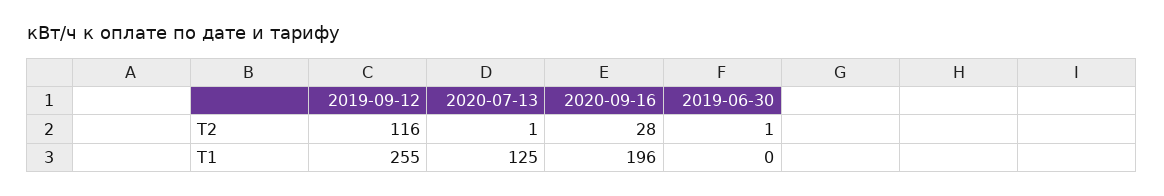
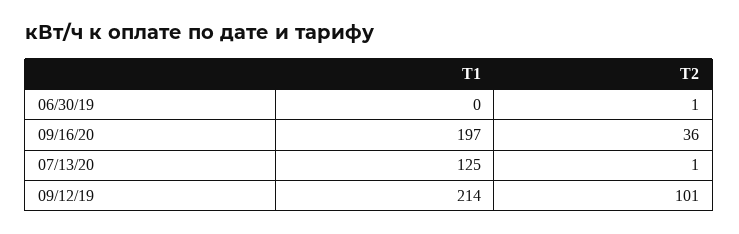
2019-09-12, Т2: 116 -> 101
2020-09-16, Т2: 28 -> 36
2019-09-12, Т1: 255 -> 214
2020-09-16, Т1: 196 -> 197

